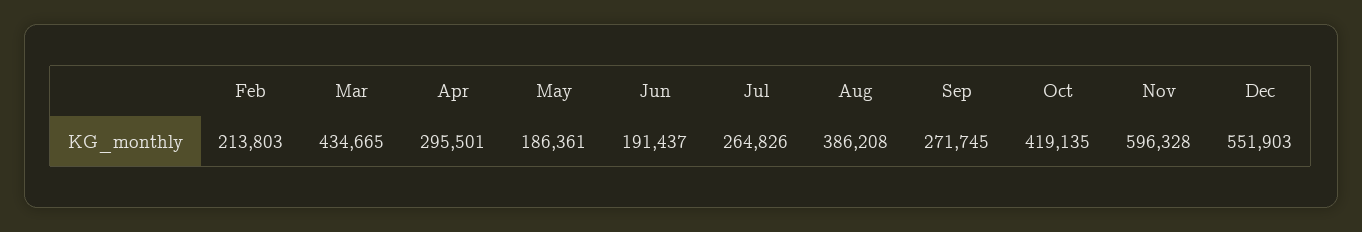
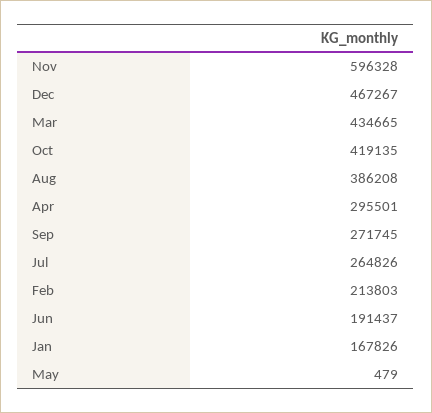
May: 186361 -> 479
Dec: 551903 -> 467267
Jan: none -> 167826

